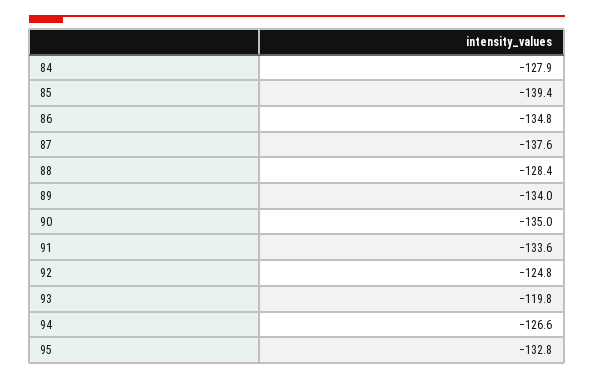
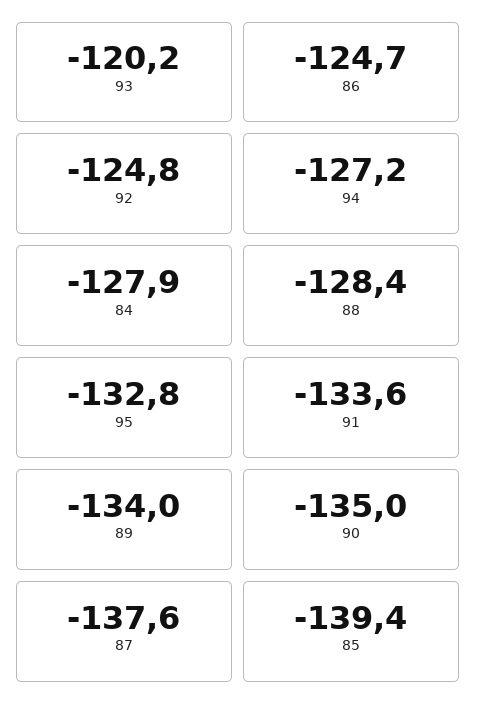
86: -134.8 -> -124.7
93: -119.8 -> -120.2
94: -126.6 -> -127.2

